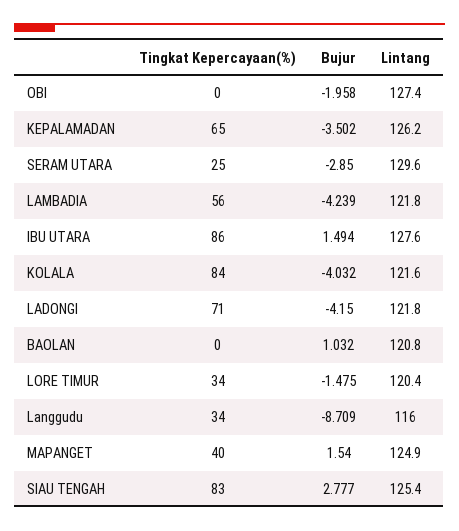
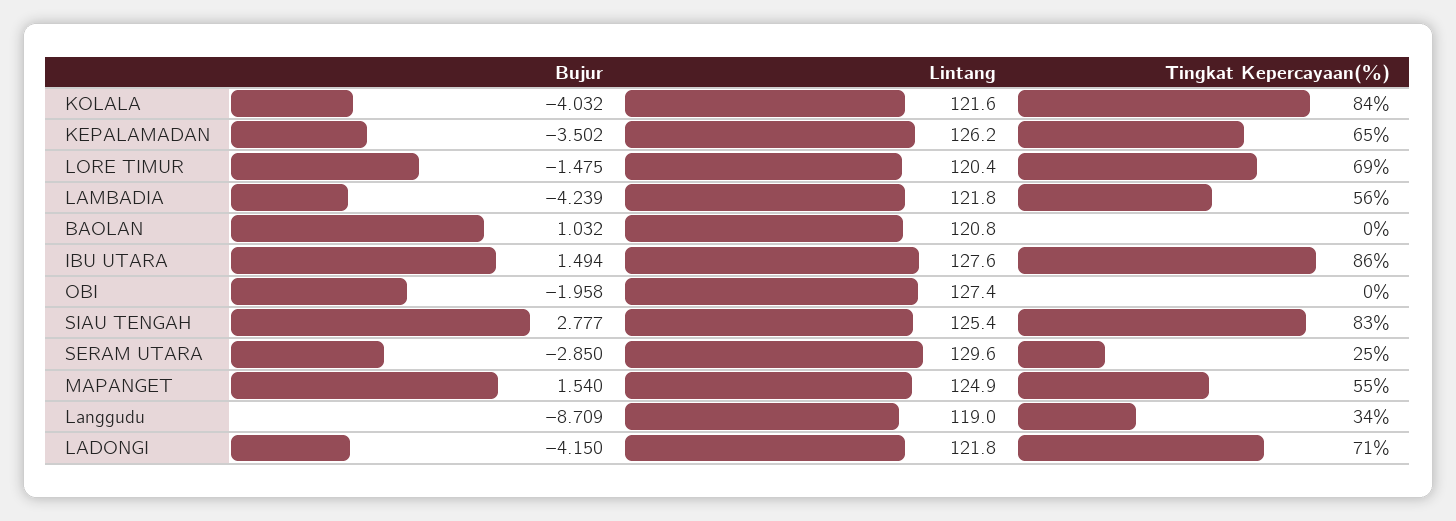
Tingkat Kepercayaan(%), LORE TIMUR: 34 -> 69
Lintang, Langgudu: 116 -> 119
Tingkat Kepercayaan(%), MAPANGET: 40 -> 55

